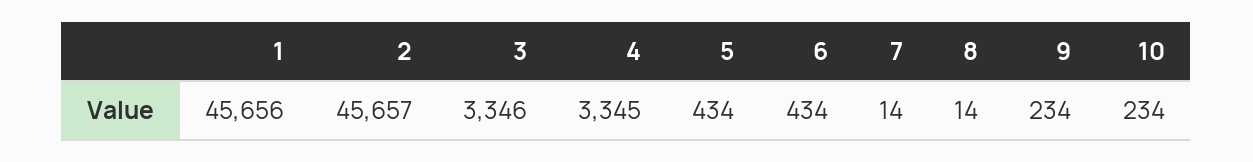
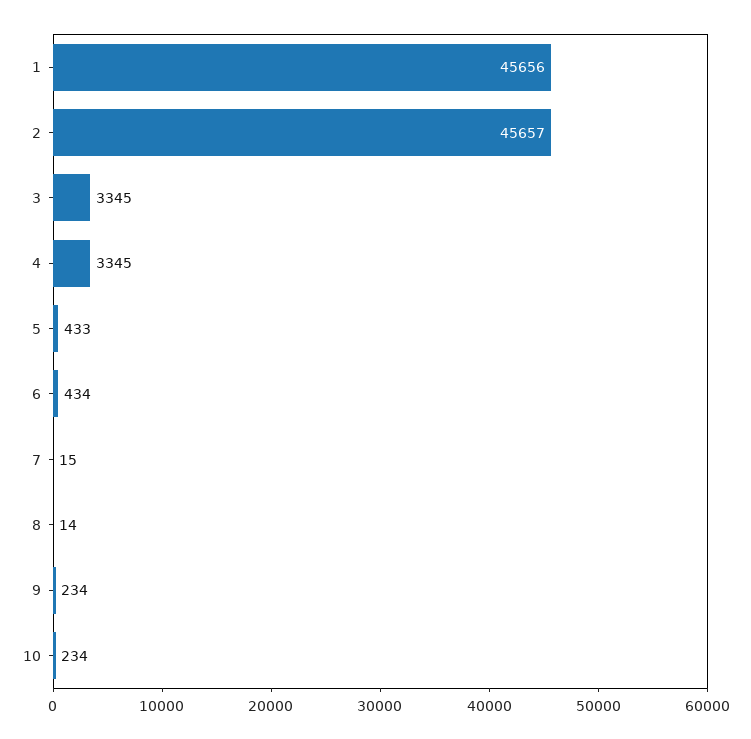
3: 3346 -> 3345
5: 434 -> 433
7: 14 -> 15

